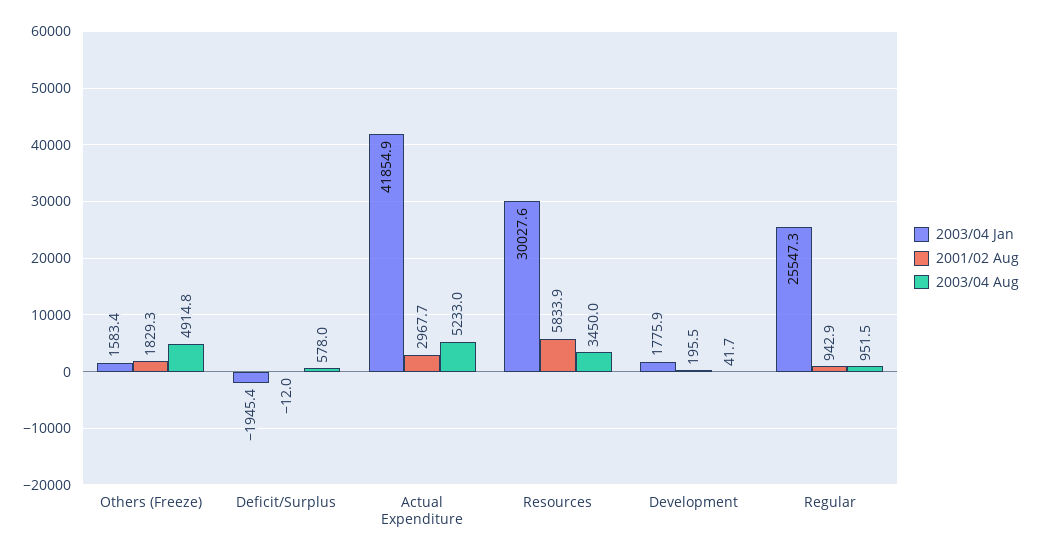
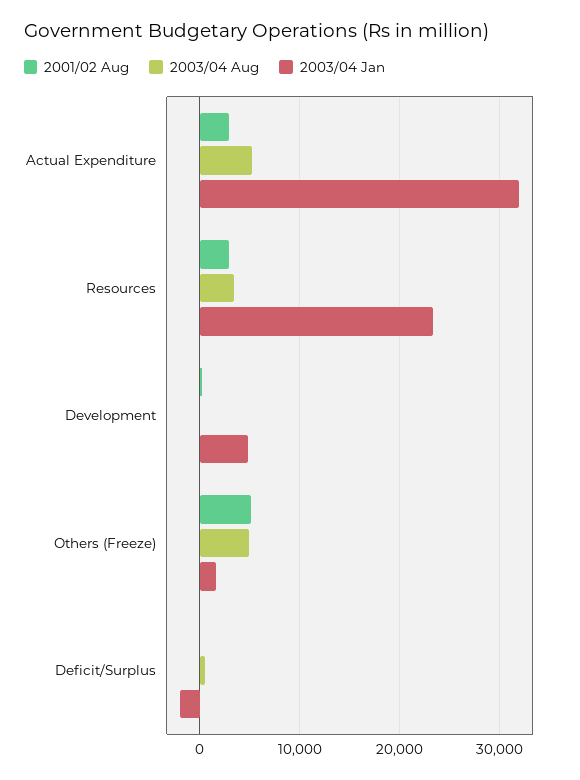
2001/02 Aug, Others (Freeze): 1829.3 -> 5000
2003/04 Jan, Actual Expenditure: 41854.9 -> 32000
2003/04 Jan, Resources: 30027.6 -> 23000
2001/02 Aug, Resources: 5833.9 -> 3000
2003/04 Jan, Development: 1775.9 -> 5000
2003/04 Jan, Regular: 25547.3 -> none
2001/02 Aug, Regular: 942.9 -> none
2003/04 Aug, Regular: 951.5 -> none

